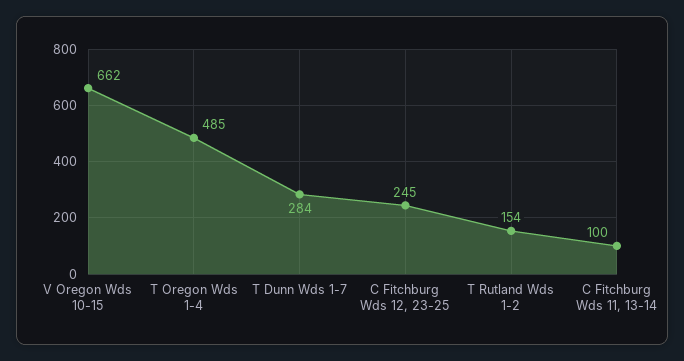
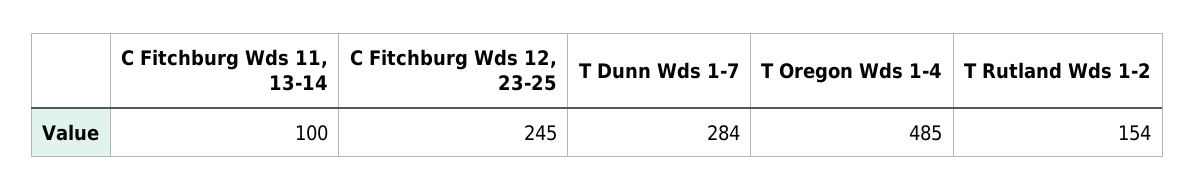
V Oregon Wds 10-15: 662 -> none

